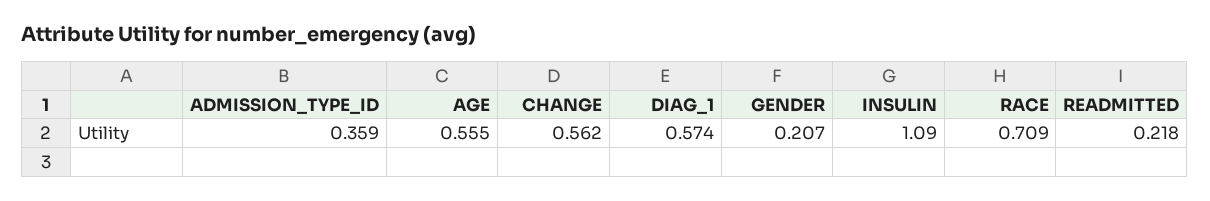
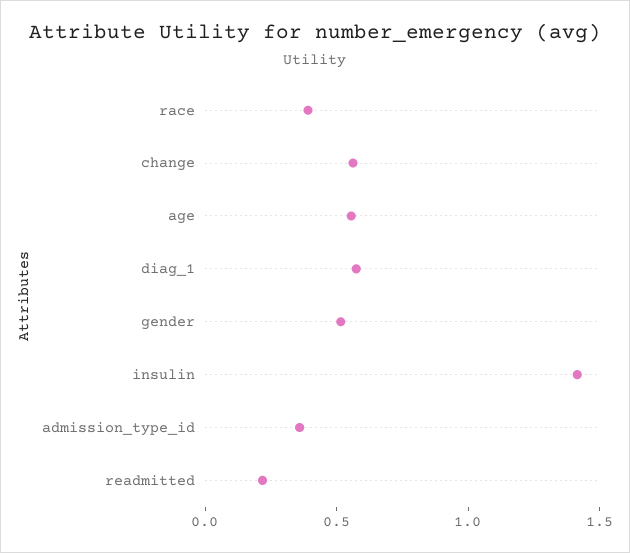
GENDER: 0.207 -> 0.5
INSULIN: 1.09 -> 1.4
RACE: 0.709 -> 0.4

